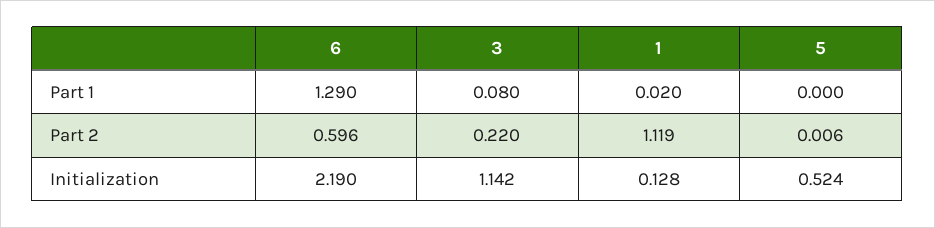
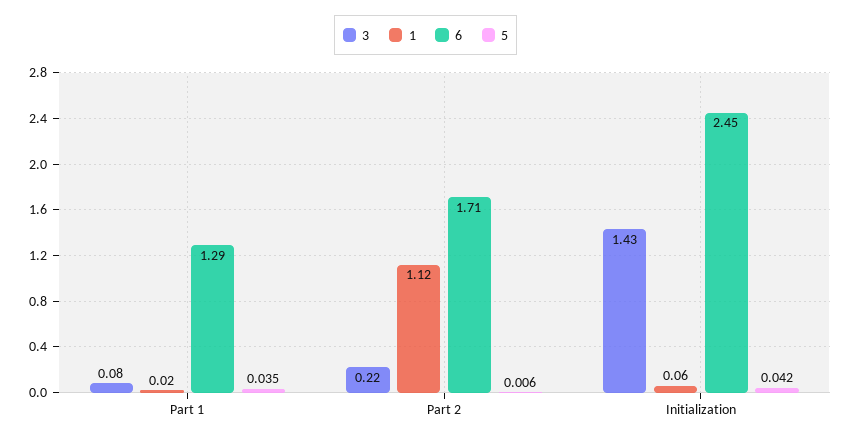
5, Part 1: 0 -> 0.035
6, Part 2: 0.596 -> 1.71
6, Initialization: 2.19 -> 2.45
3, Initialization: 1.142 -> 1.43
1, Initialization: 0.128 -> 0.06
5, Initialization: 0.524 -> 0.042

